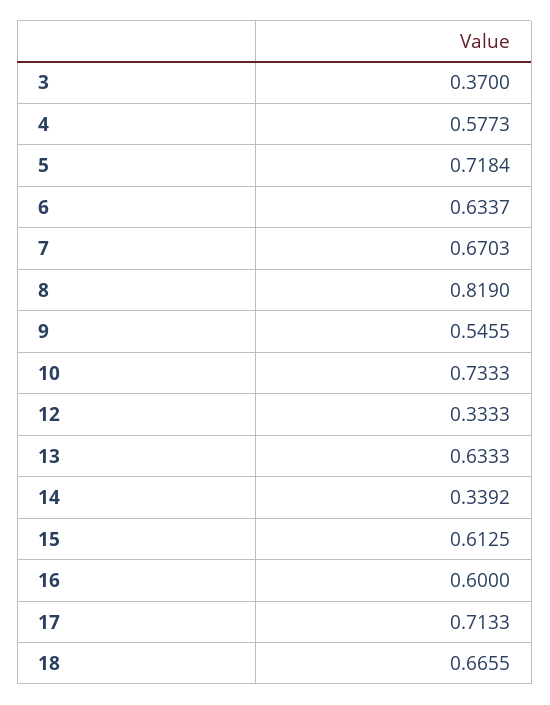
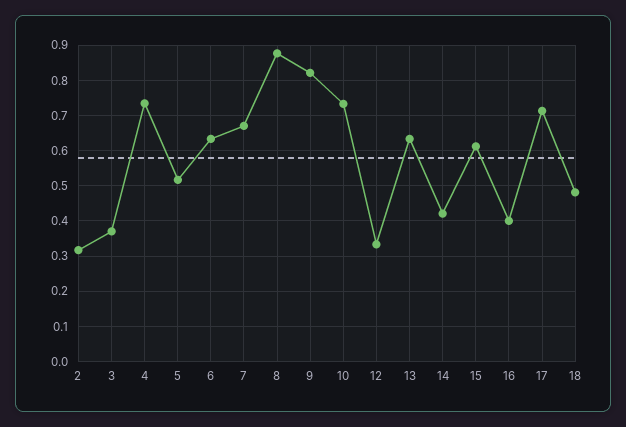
4: 0.5773 -> 0.74
5: 0.7184 -> 0.52
8: 0.819 -> 0.88
9: 0.5455 -> 0.82
14: 0.3392 -> 0.42
16: 0.6 -> 0.4
18: 0.6655 -> 0.48
2: none -> 0.32

